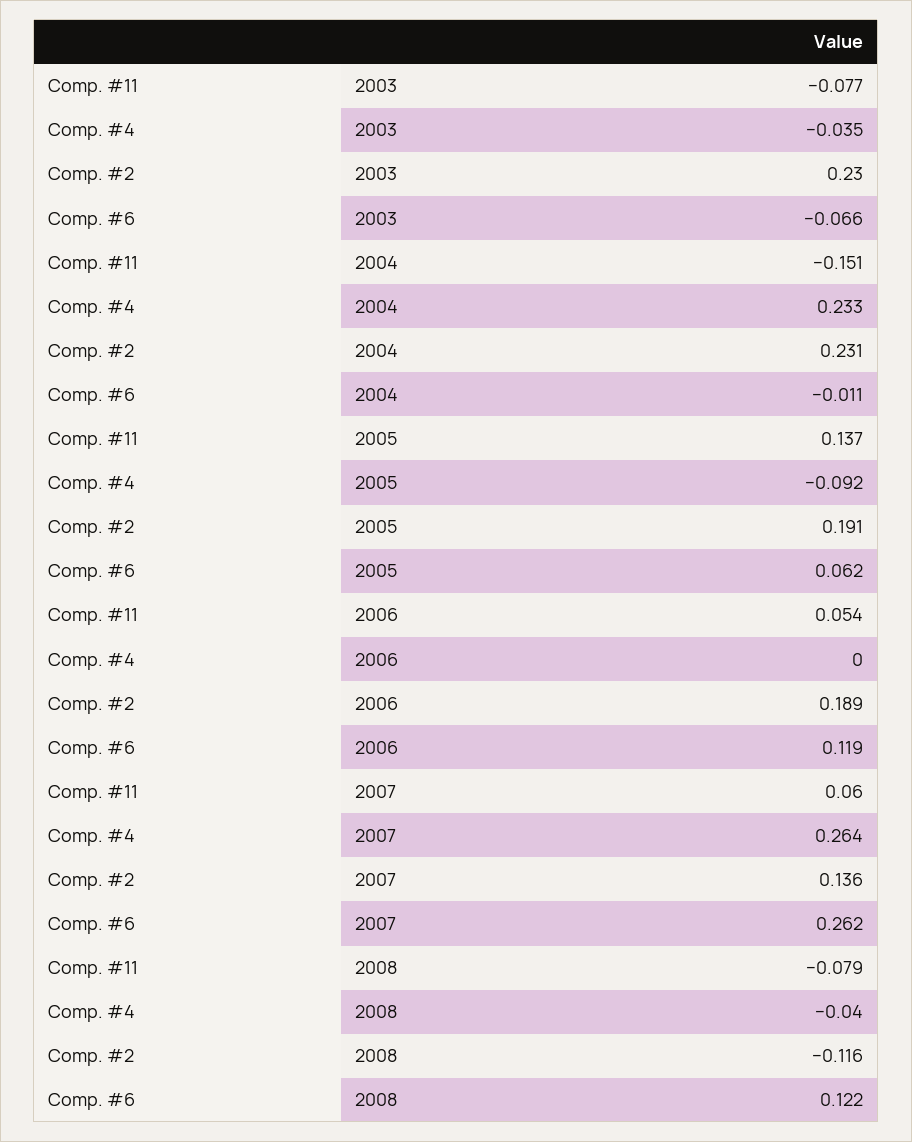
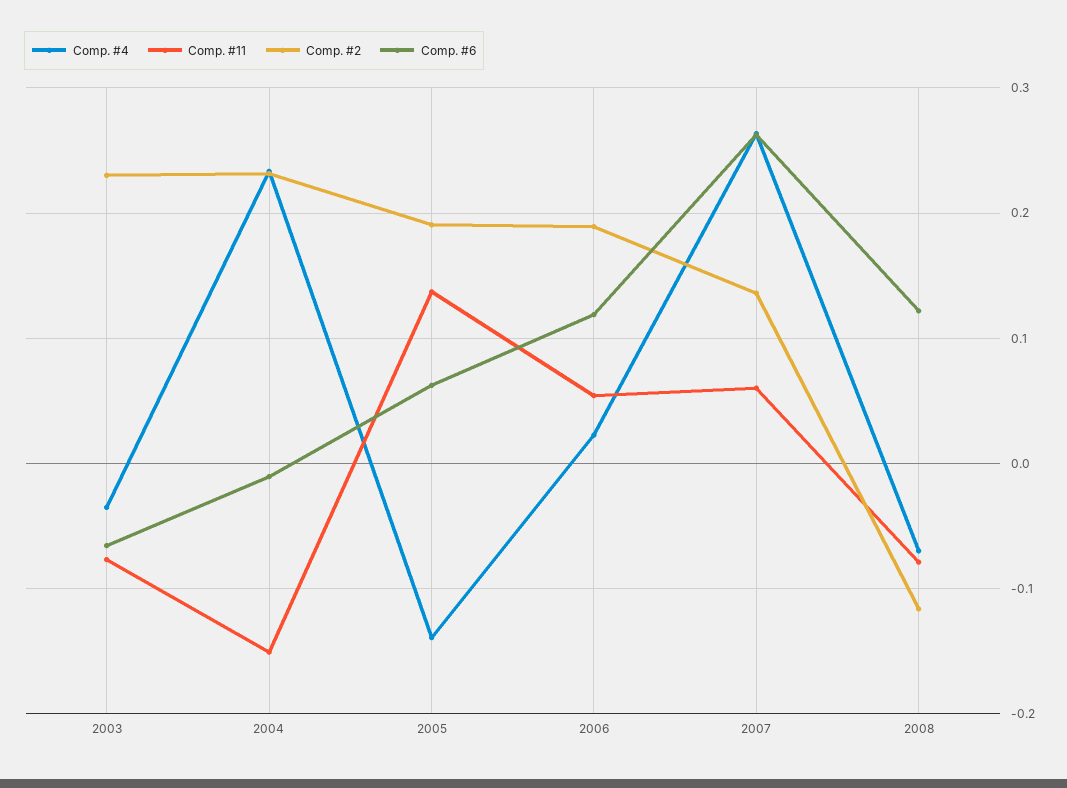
Comp. #4, 2005: -0.092 -> -0.14
Comp. #4, 2006: 0 -> 0.02
Comp. #4, 2008: -0.04 -> -0.07

